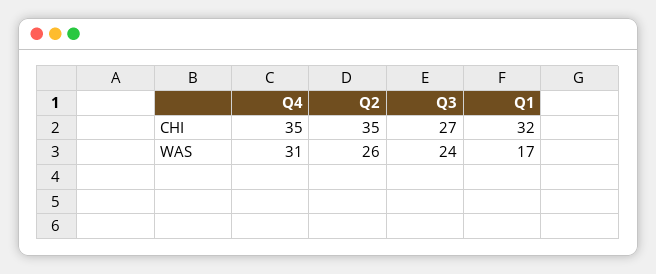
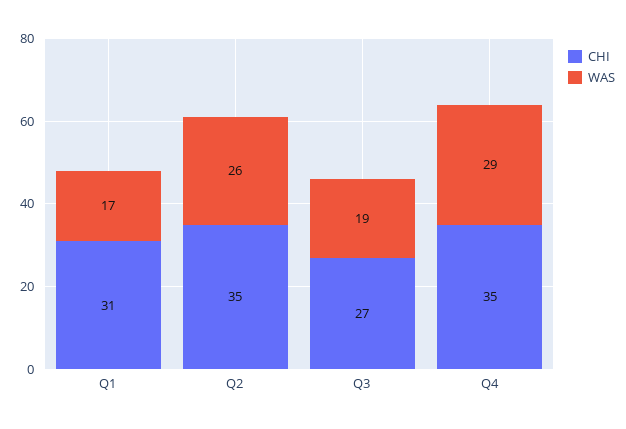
CHI, Q1: 32 -> 31
WAS, Q4: 31 -> 29
WAS, Q3: 24 -> 19

